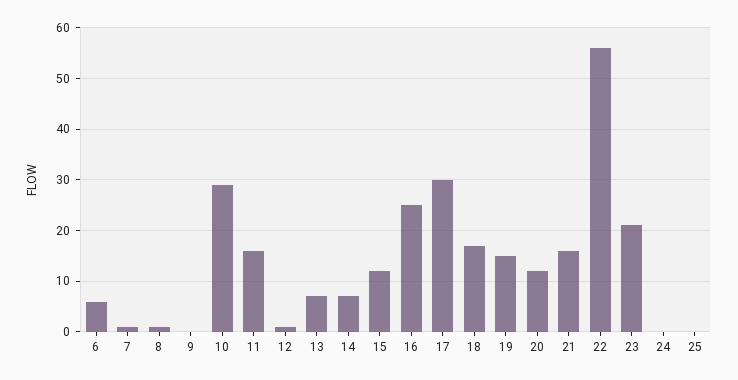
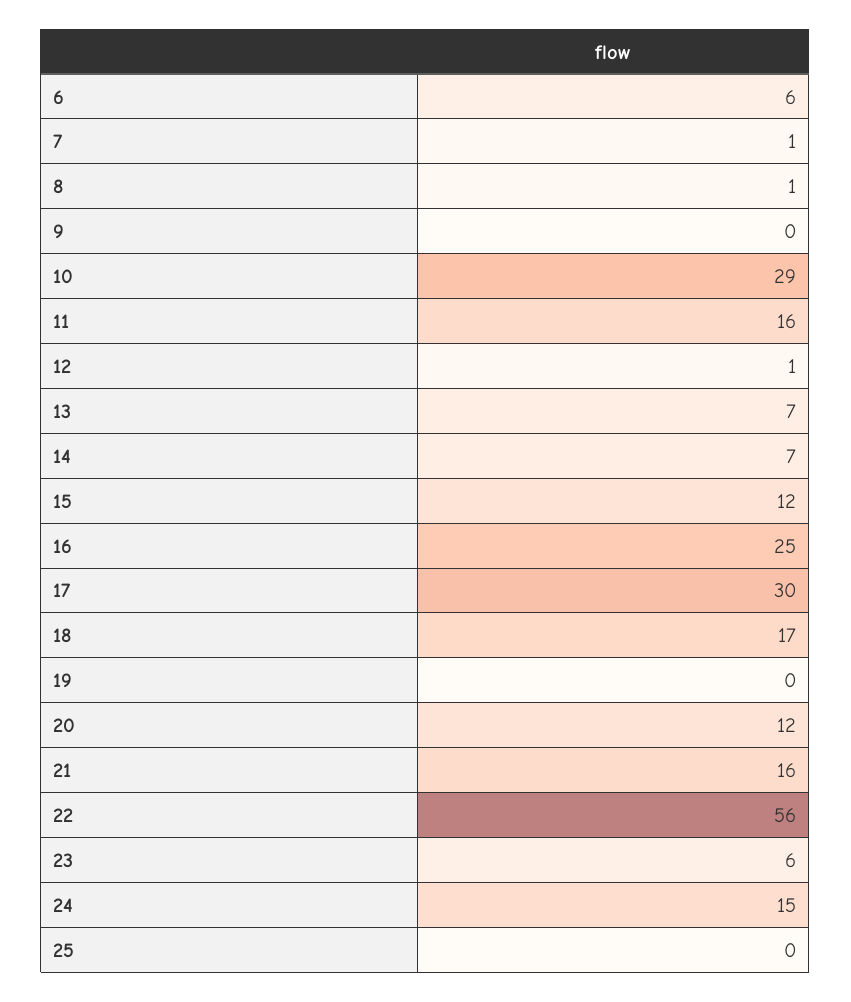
19: 15 -> 0
23: 20 -> 6
24: 0 -> 15

